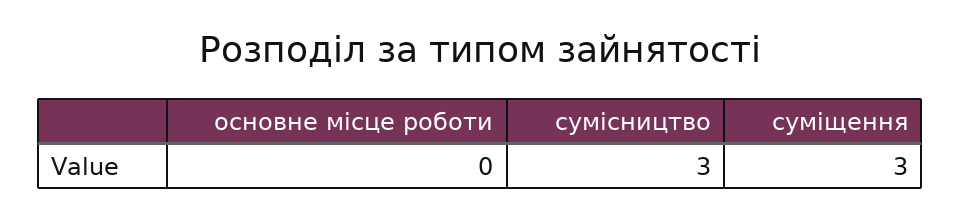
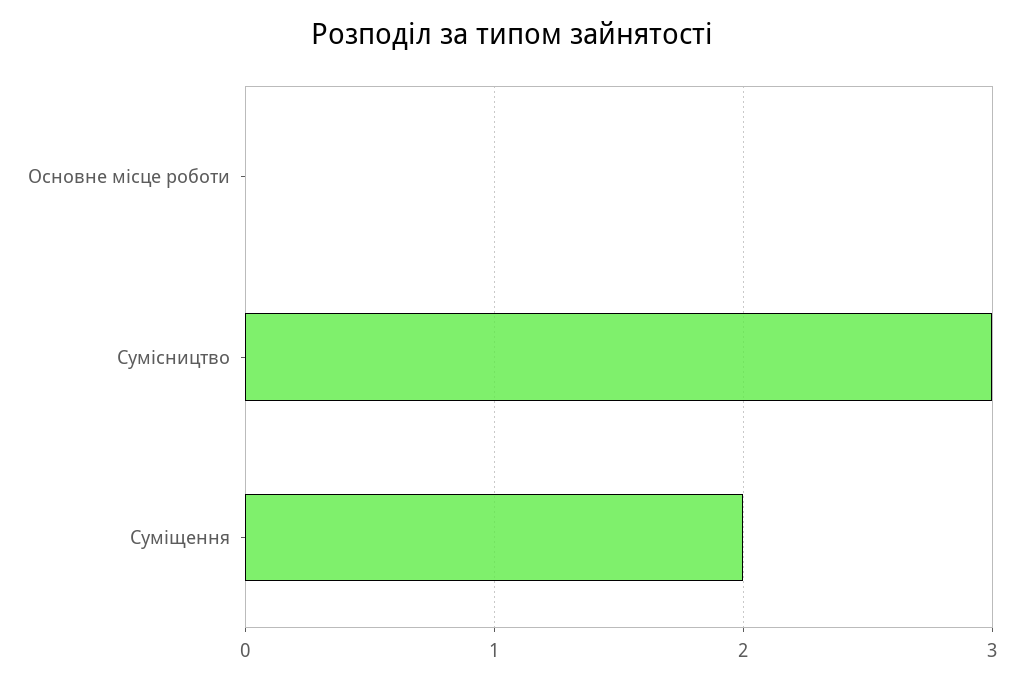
суміщення: 3 -> 2

